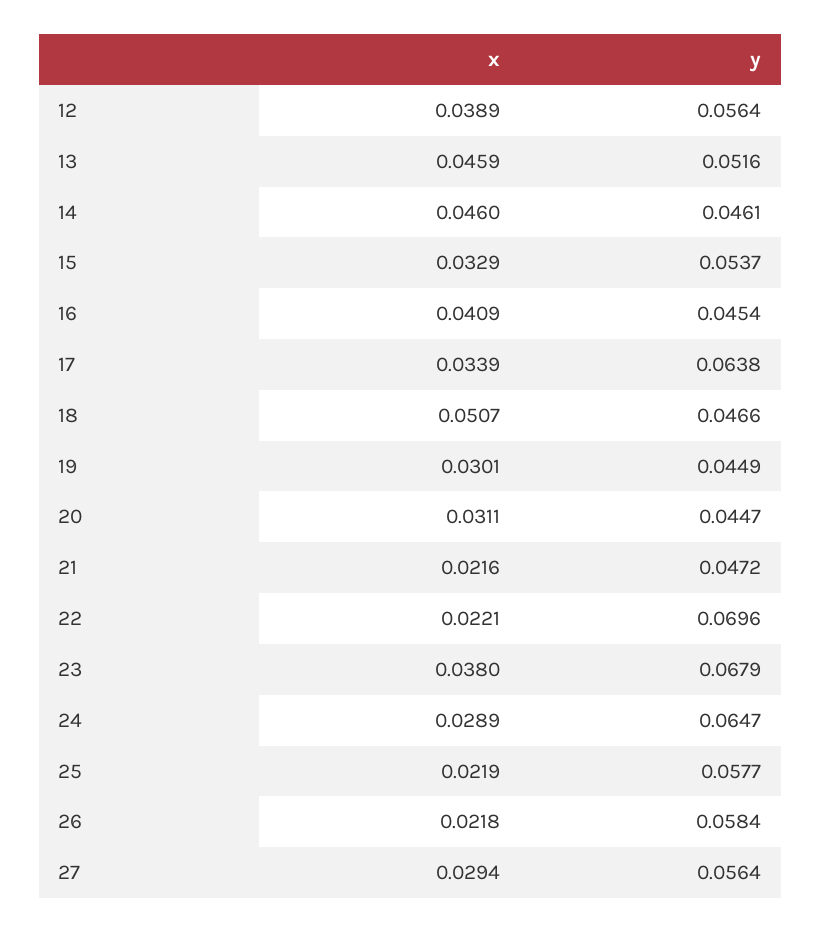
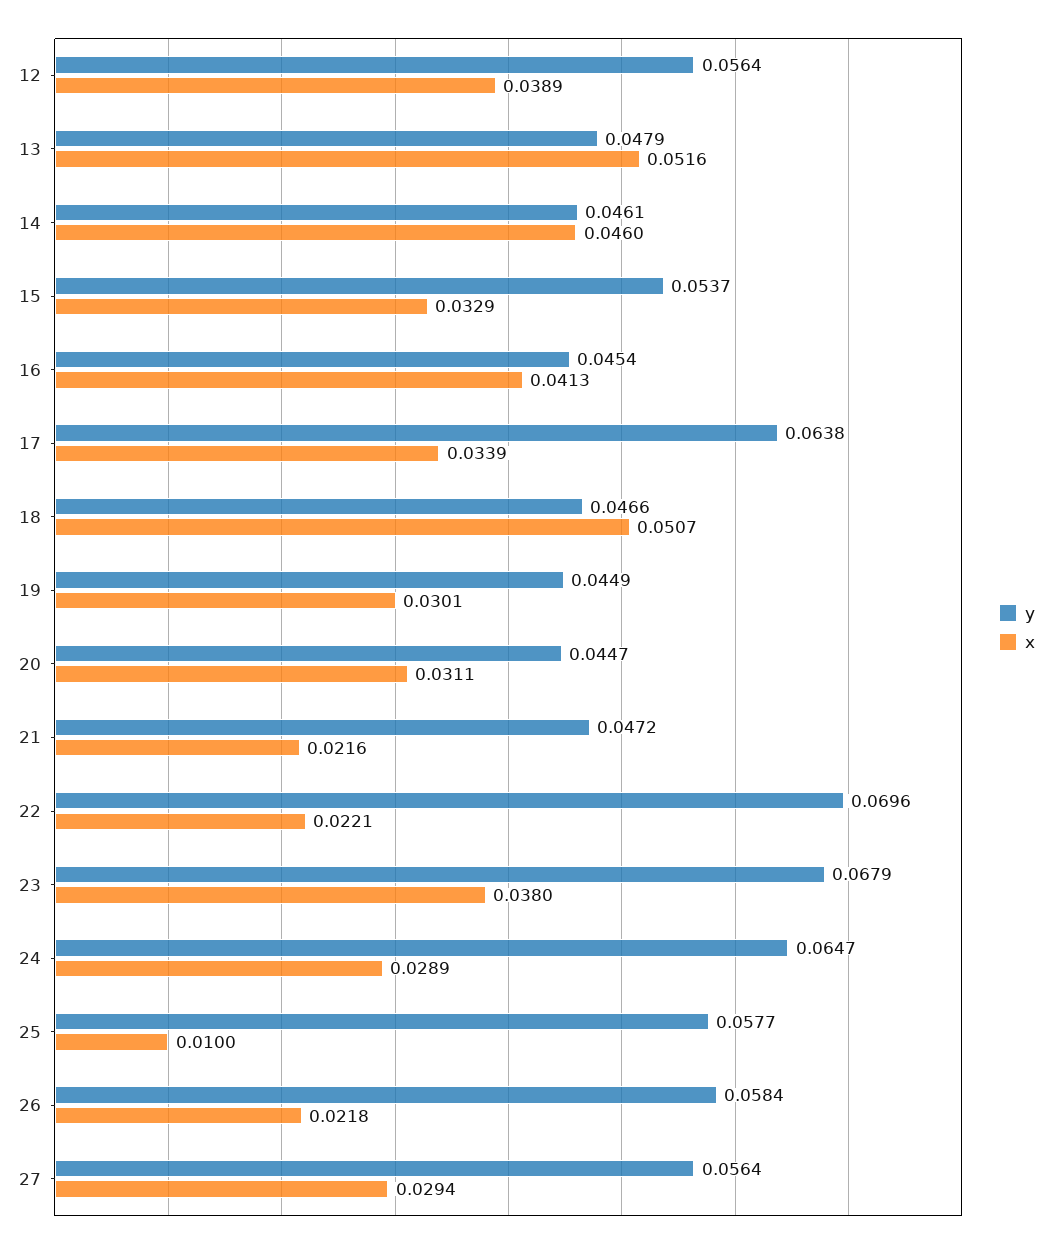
x, 13: 0.0459 -> 0.0516
y, 13: 0.0516 -> 0.0479
x, 16: 0.0409 -> 0.0413
x, 25: 0.0219 -> 0.01

